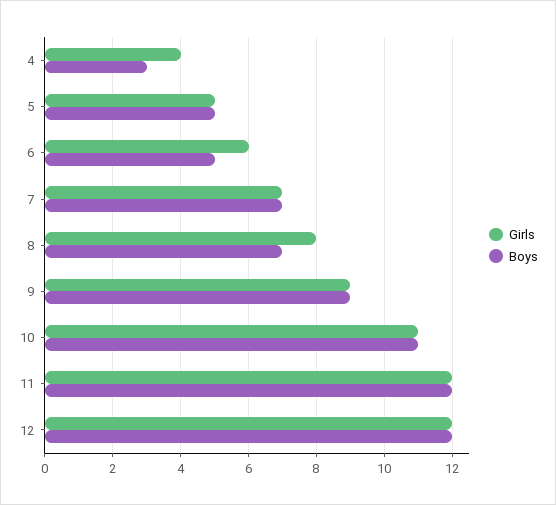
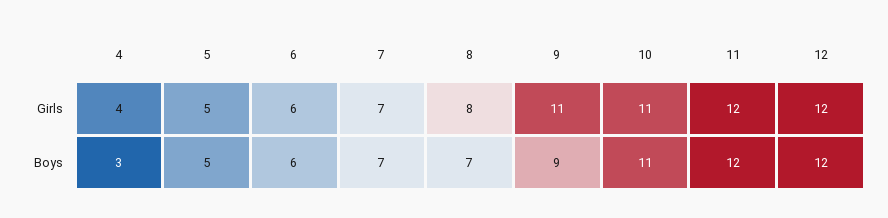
Boys, 6: 5 -> 6
Girls, 9: 9 -> 11

